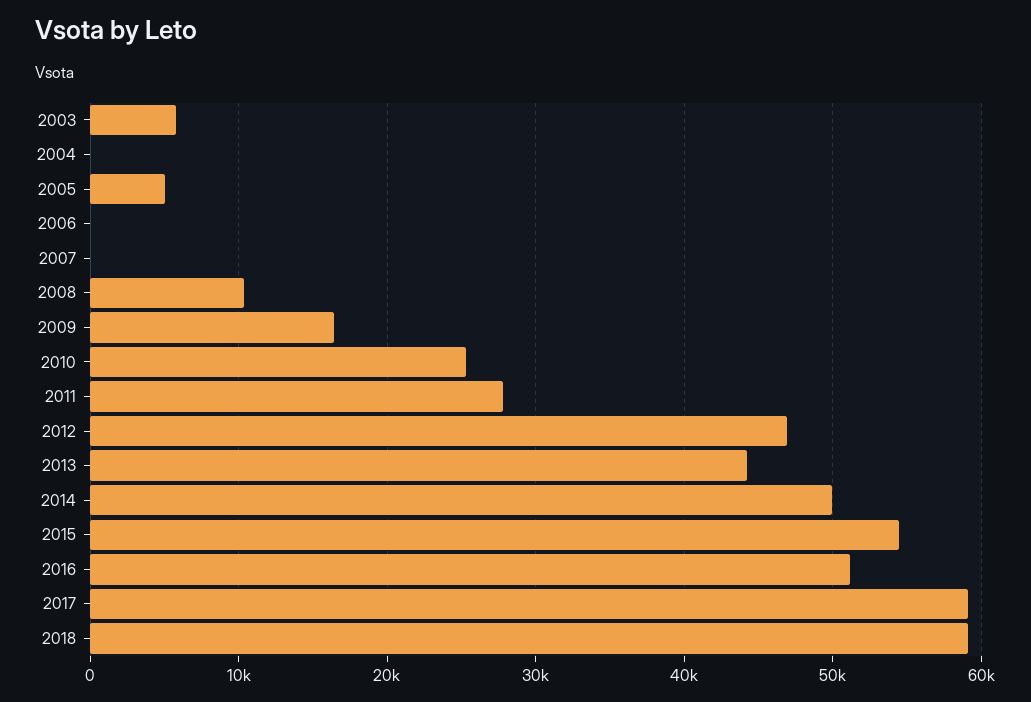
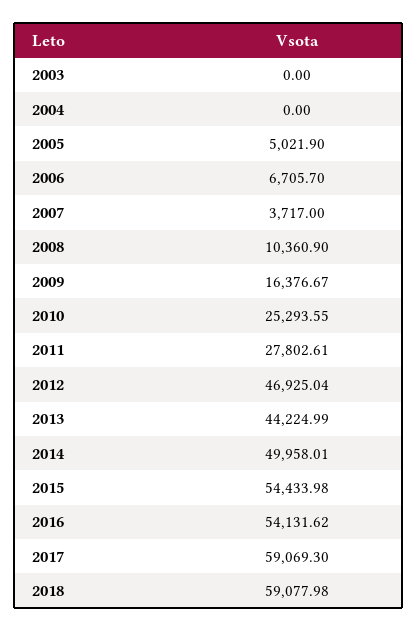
2003: 6000 -> 0
2006: 0 -> 6705.7
2007: 0 -> 3717
2016: 51000 -> 54131.62

